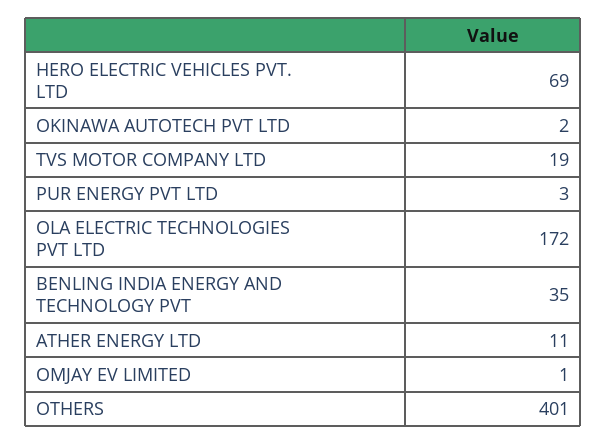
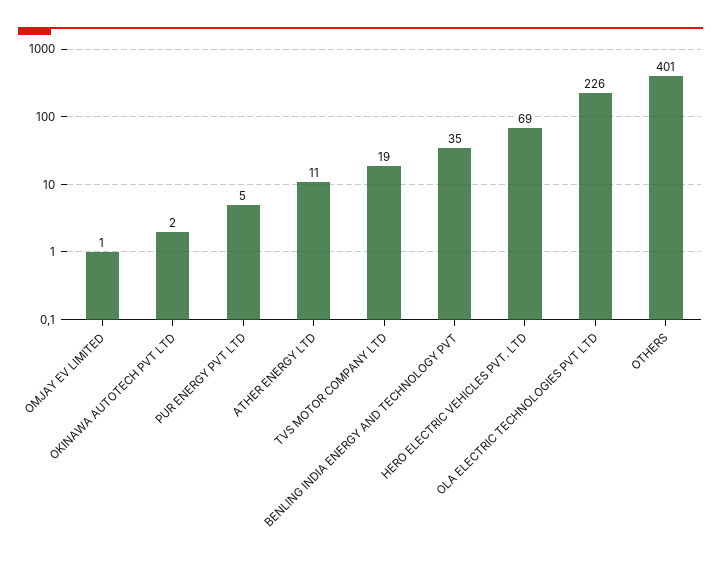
PUR ENERGY PVT LTD: 3 -> 5
OLA ELECTRIC TECHNOLOGIES PVT LTD: 172 -> 226

